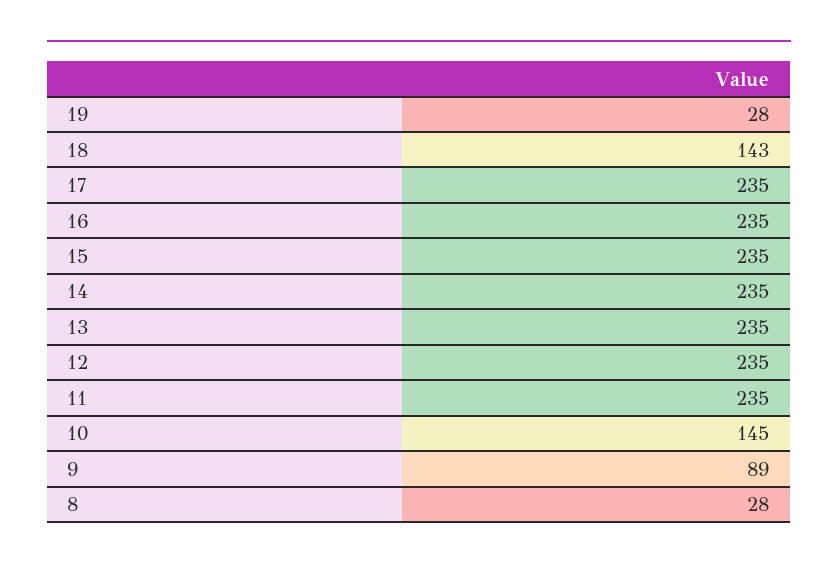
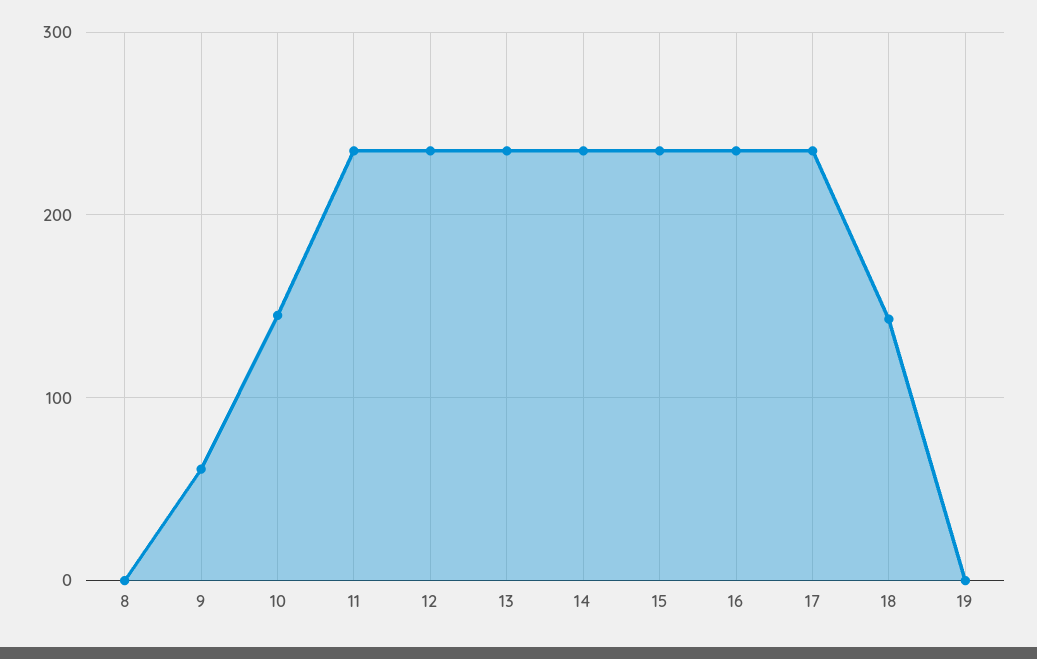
19: 28 -> 0
9: 89 -> 60
8: 28 -> 0

